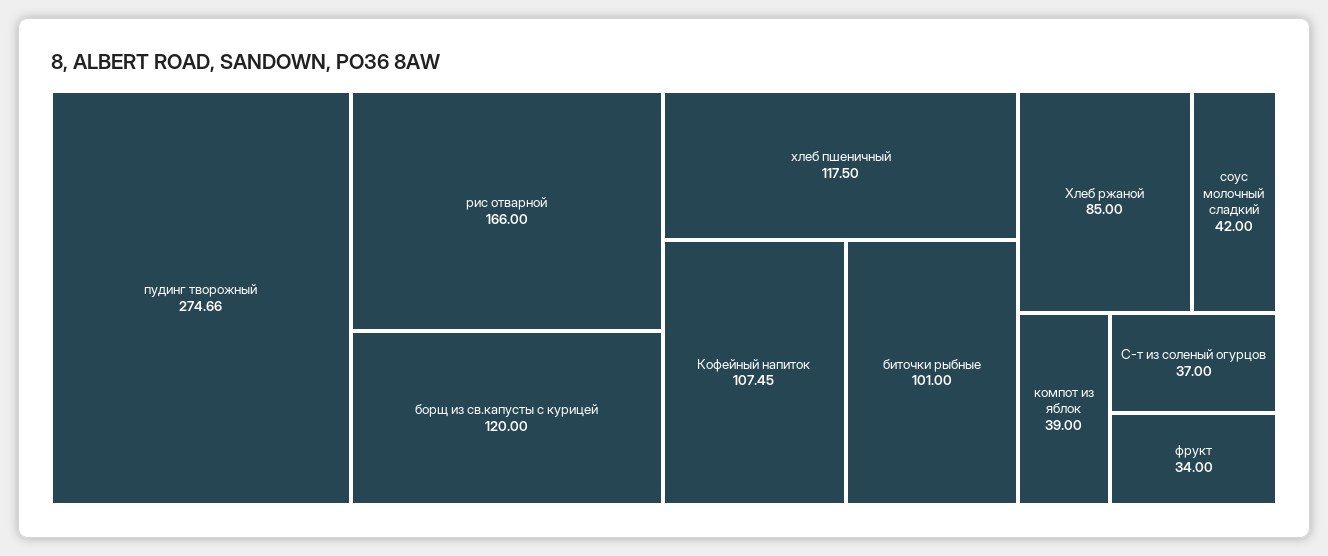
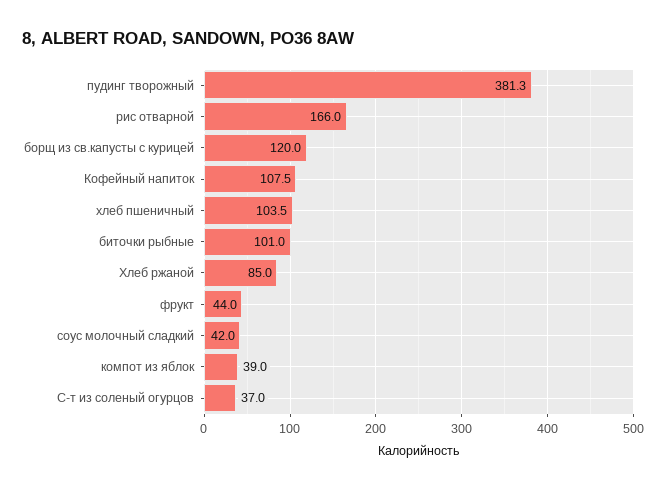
пудинг творожный: 274.66 -> 381.3
хлеб пшеничный: 117.5 -> 103.5
фрукт: 34 -> 44

